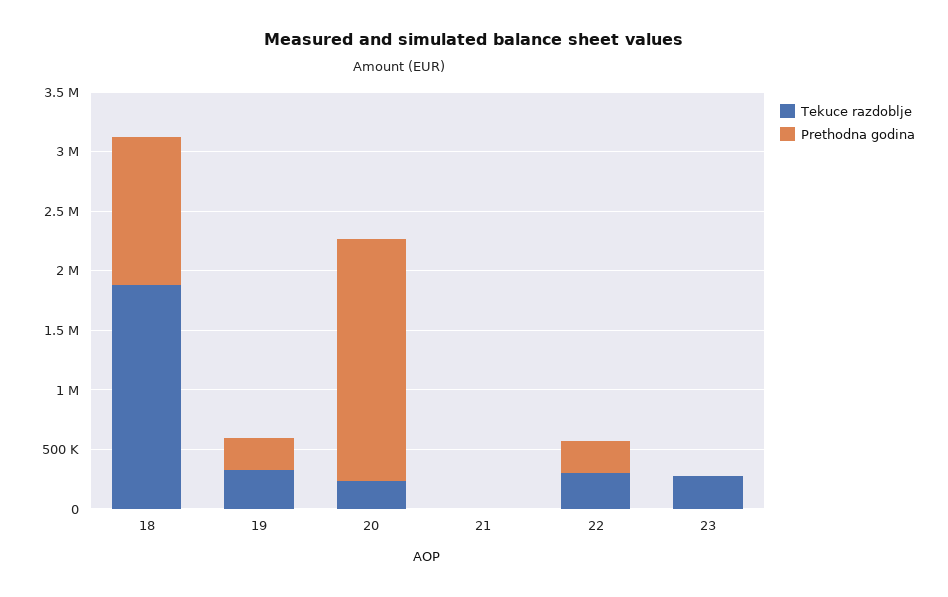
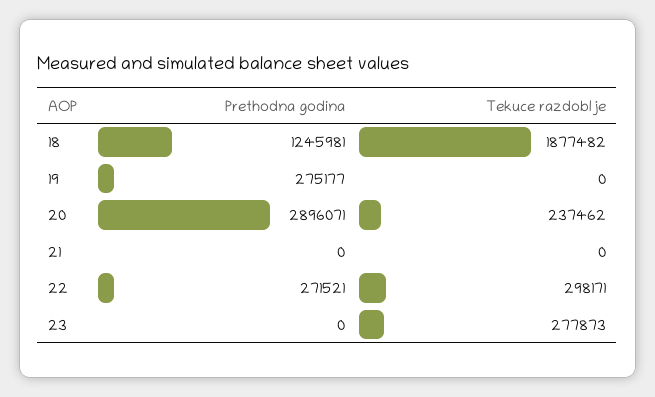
Tekuce razdoblje, 19: 300000 -> 0
Prethodna godina, 20: 2000000 -> 2896071

